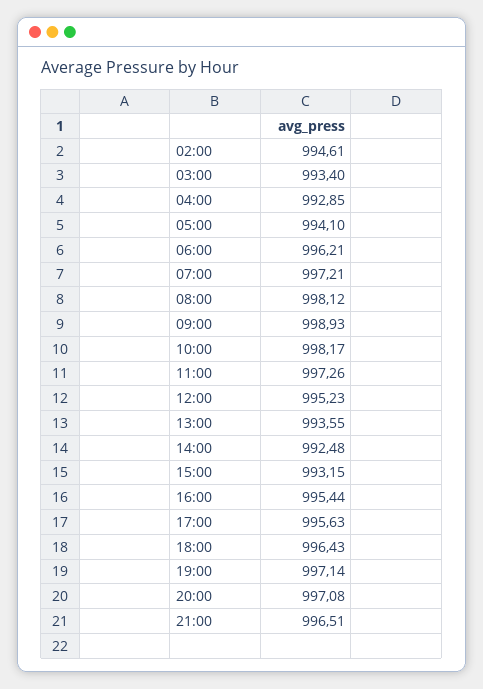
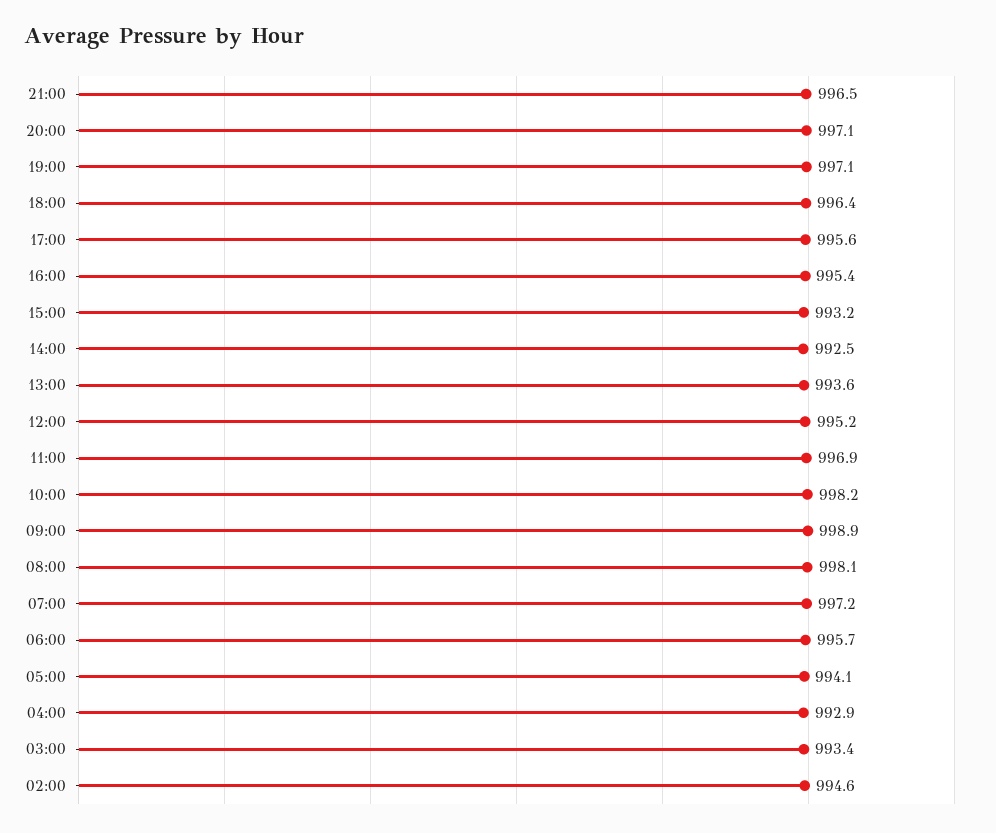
06:00: 996.21 -> 995.7
11:00: 997.26 -> 996.9

